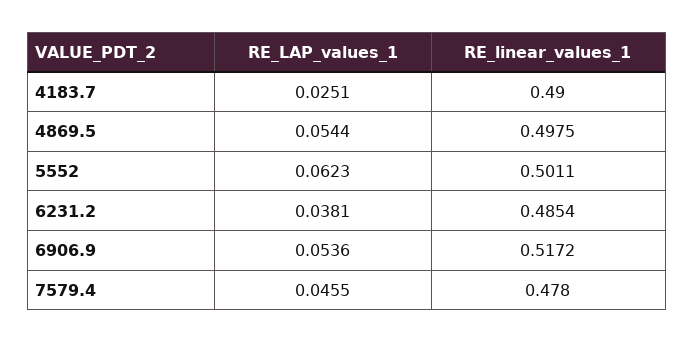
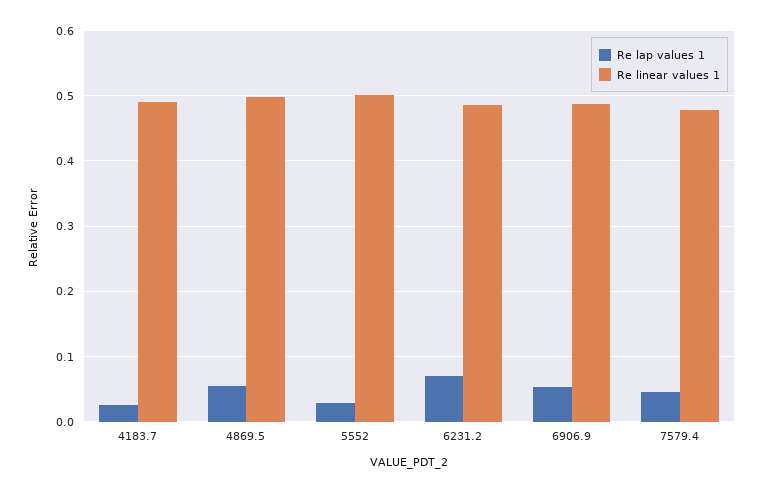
RE_LAP_values_1, 5552: 0.0623 -> 0.03
RE_LAP_values_1, 6231.2: 0.0381 -> 0.07
RE_linear_values_1, 6906.9: 0.5172 -> 0.49

